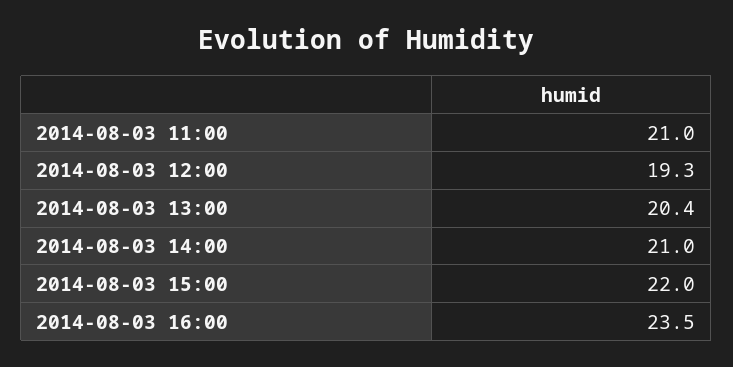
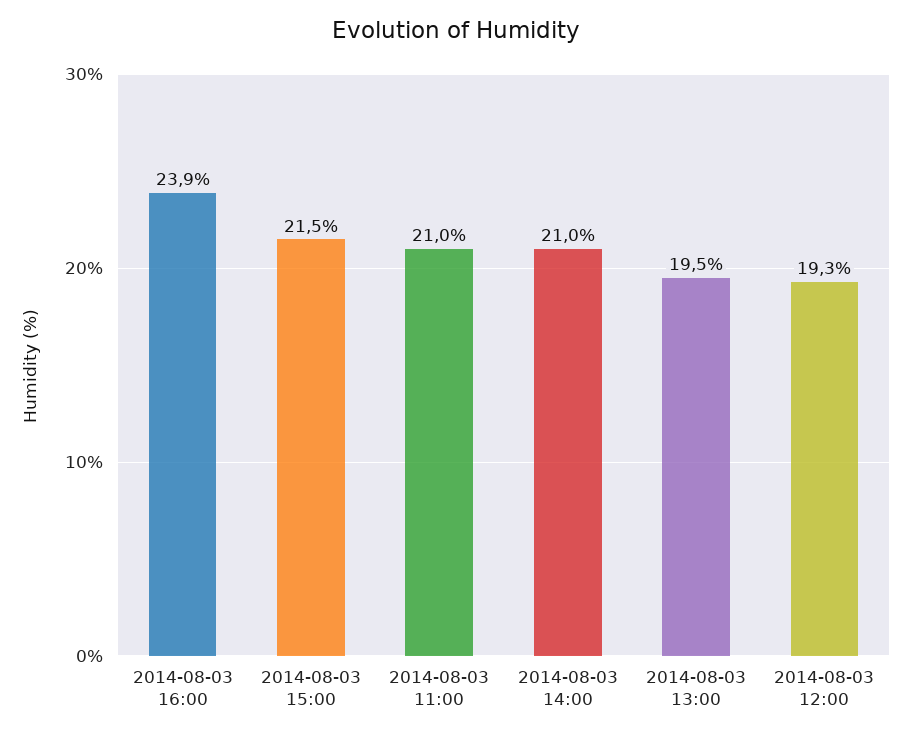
2014-08-03 13:00: 20.4 -> 19.5
2014-08-03 15:00: 22 -> 21.5
2014-08-03 16:00: 23.5 -> 23.9

